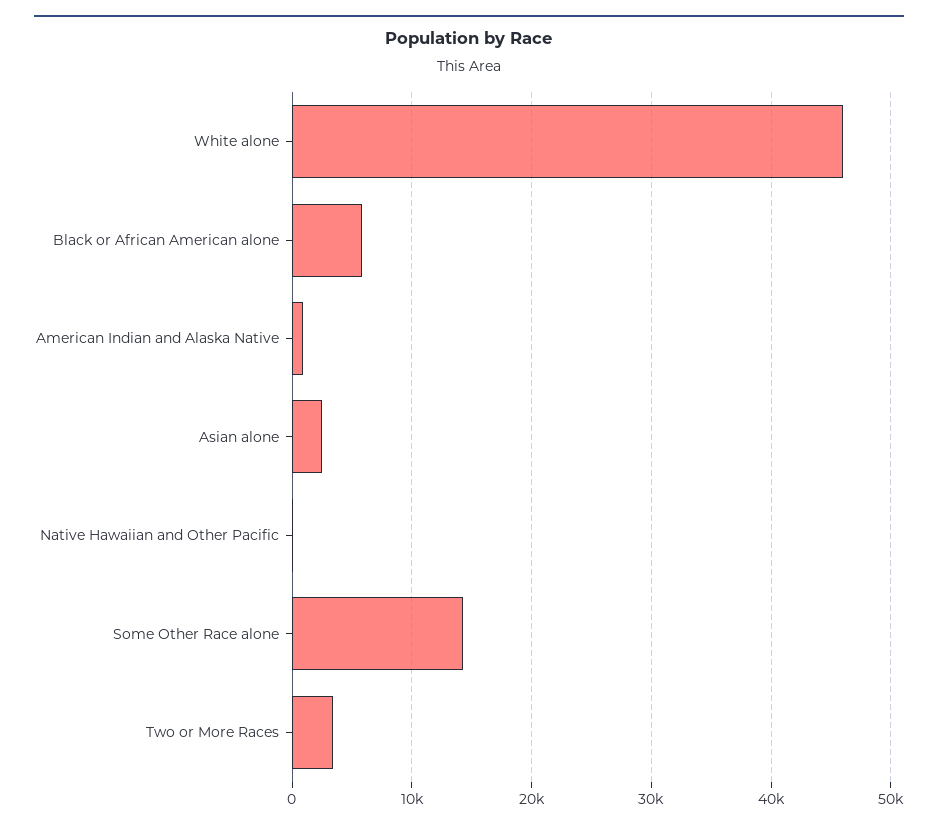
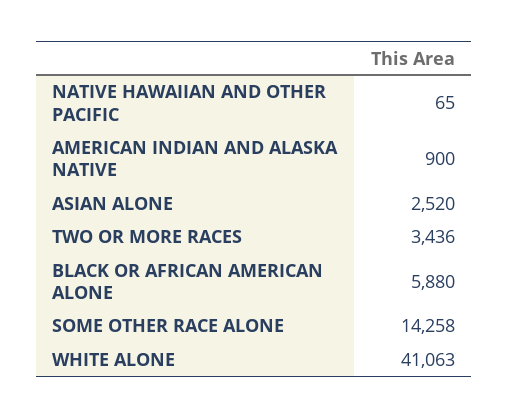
White alone: 46000 -> 41063

